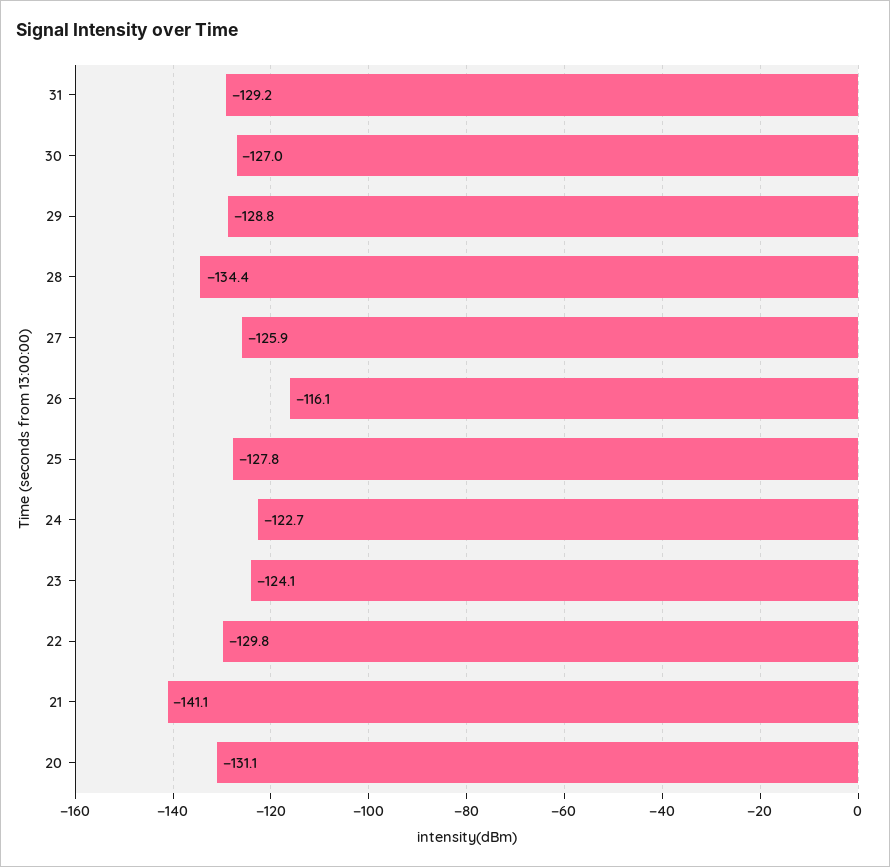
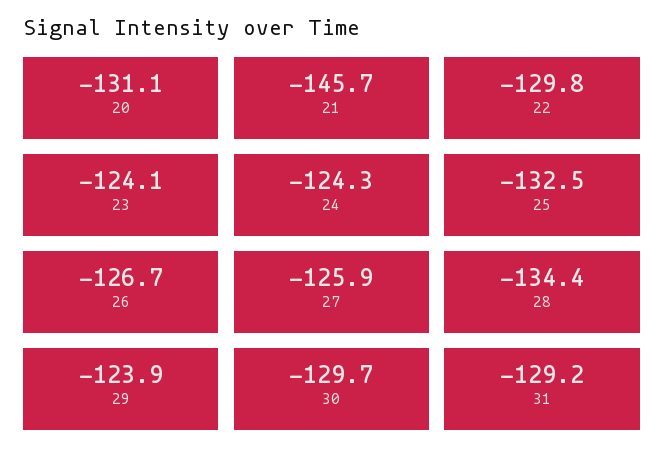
30: -127 -> -129.7
29: -128.8 -> -123.9
26: -116.1 -> -126.7
25: -127.8 -> -132.5
24: -122.7 -> -124.3
21: -141.1 -> -145.7

